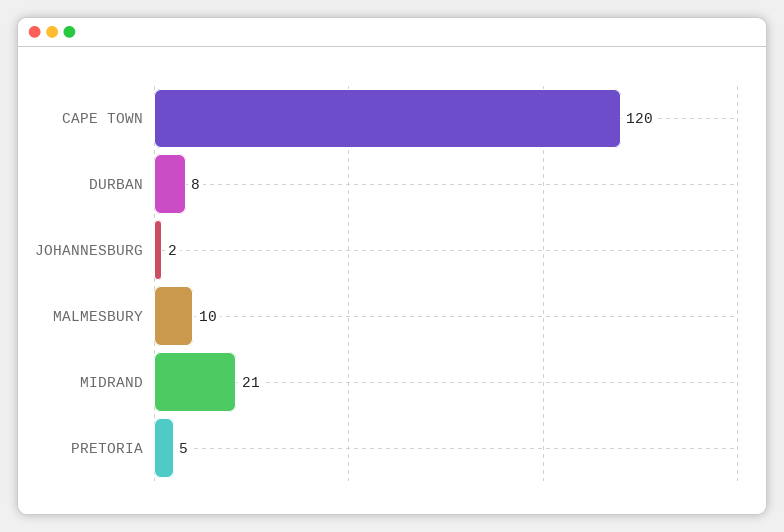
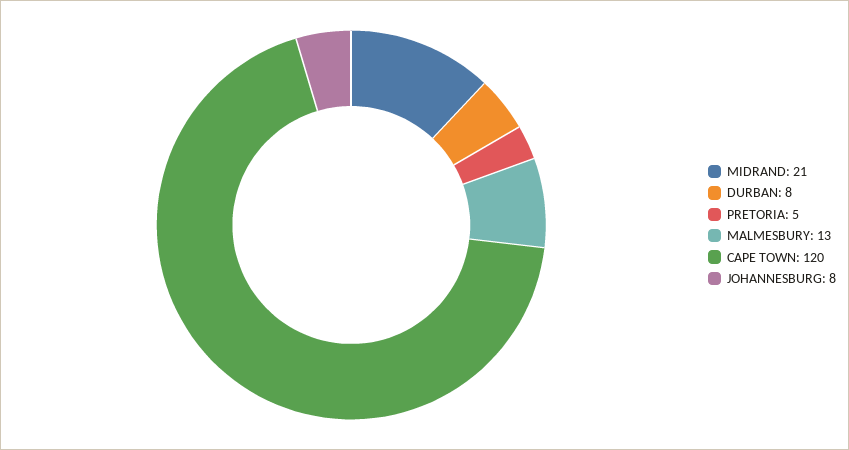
JOHANNESBURG: 2 -> 8
MALMESBURY: 10 -> 13

